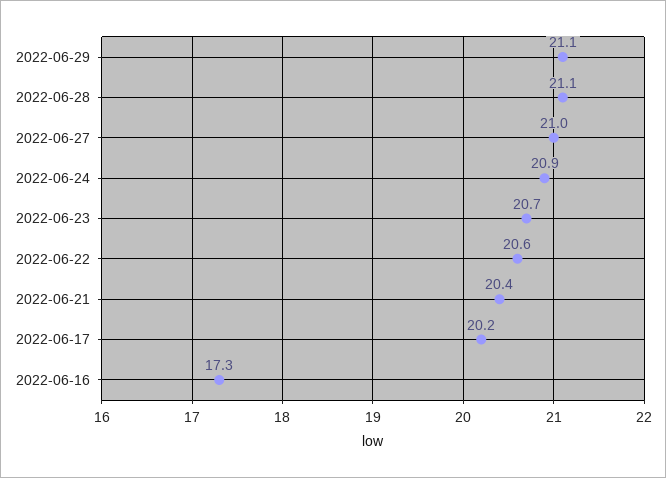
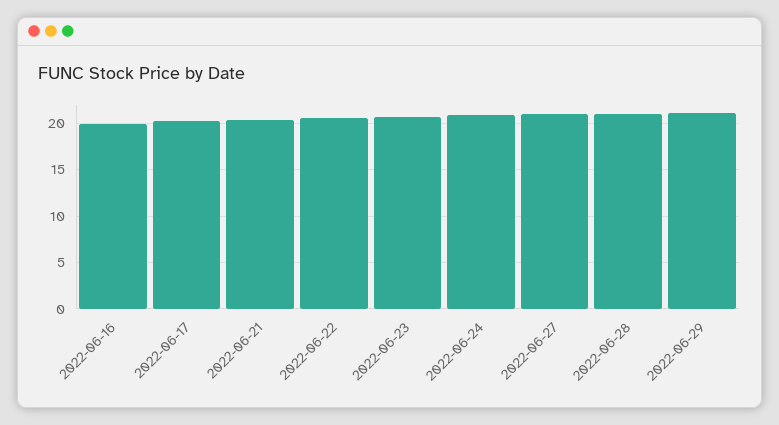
2022-06-16: 17.3 -> 20

